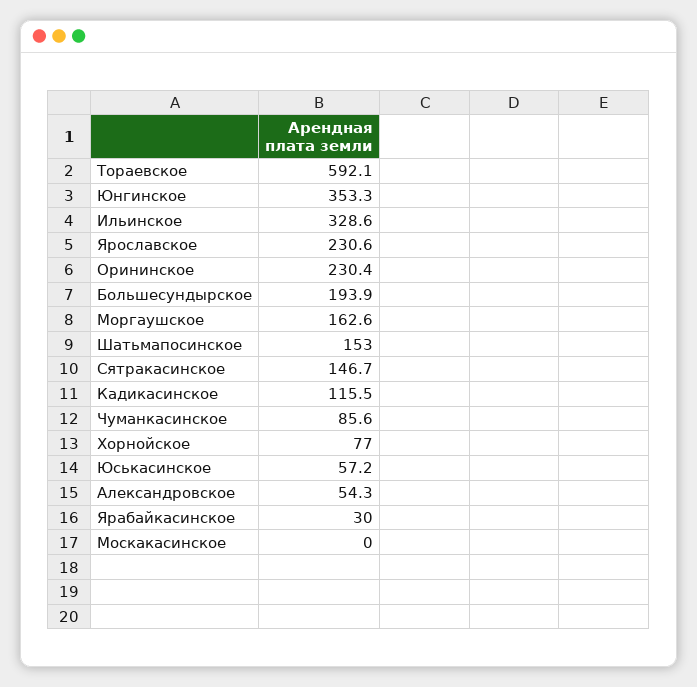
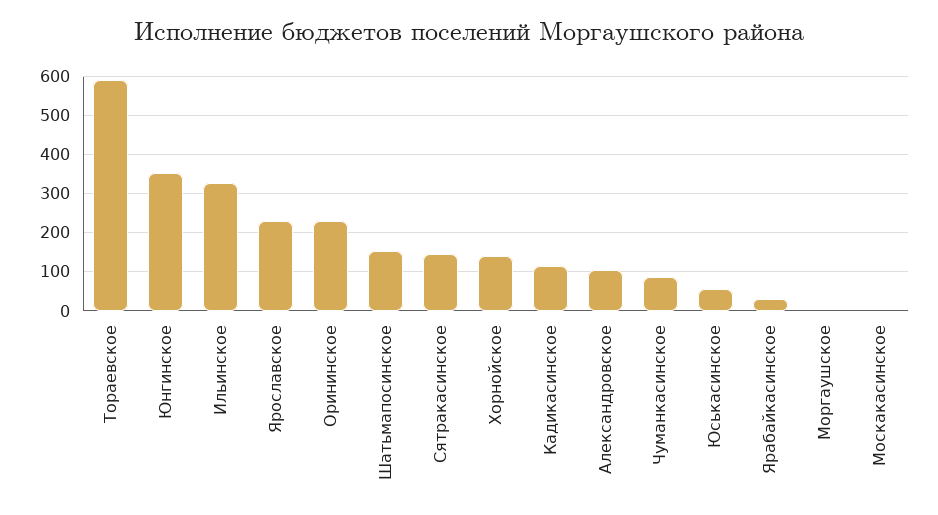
Большесундырское: 193.9 -> none
Моргаушское: 162.6 -> 0
Хорнойское: 77 -> 140
Александровское: 54.3 -> 100

